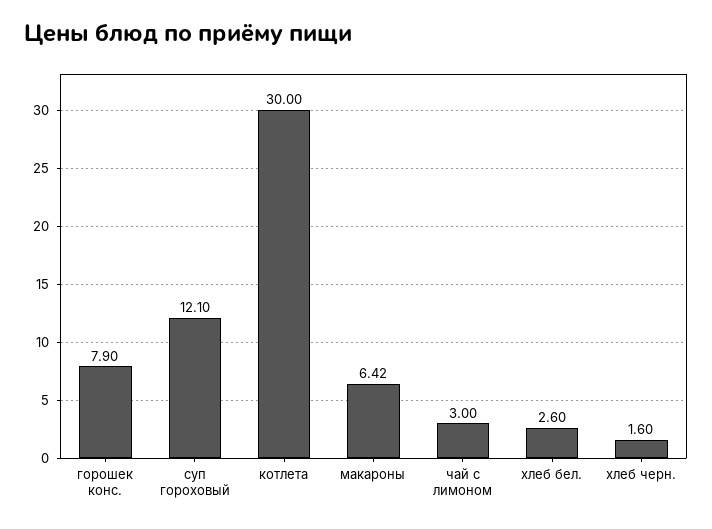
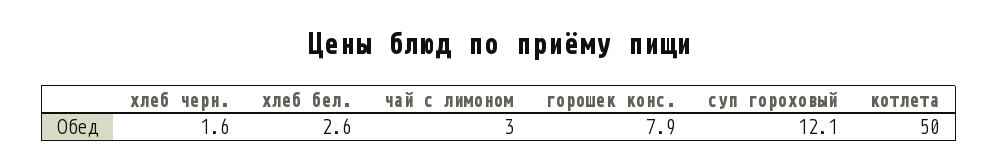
котлета: 30 -> 50
макароны: 6.42 -> none

